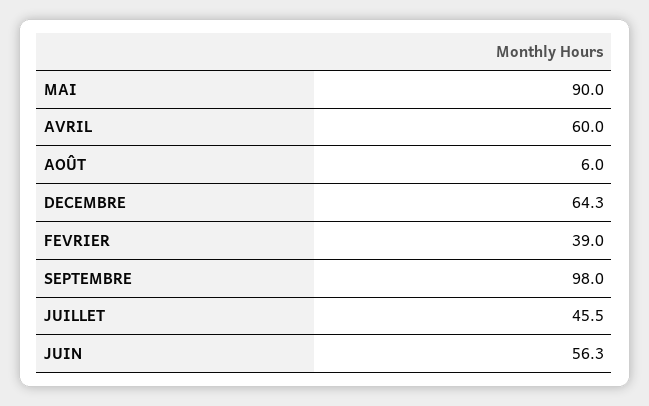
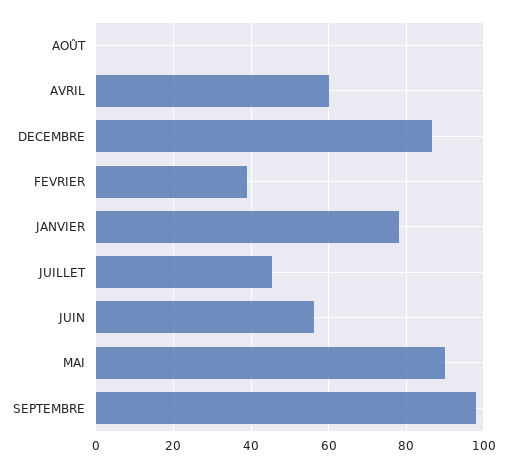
AOÛT: 6 -> 0
DECEMBRE: 64.3 -> 86
JANVIER: none -> 78

